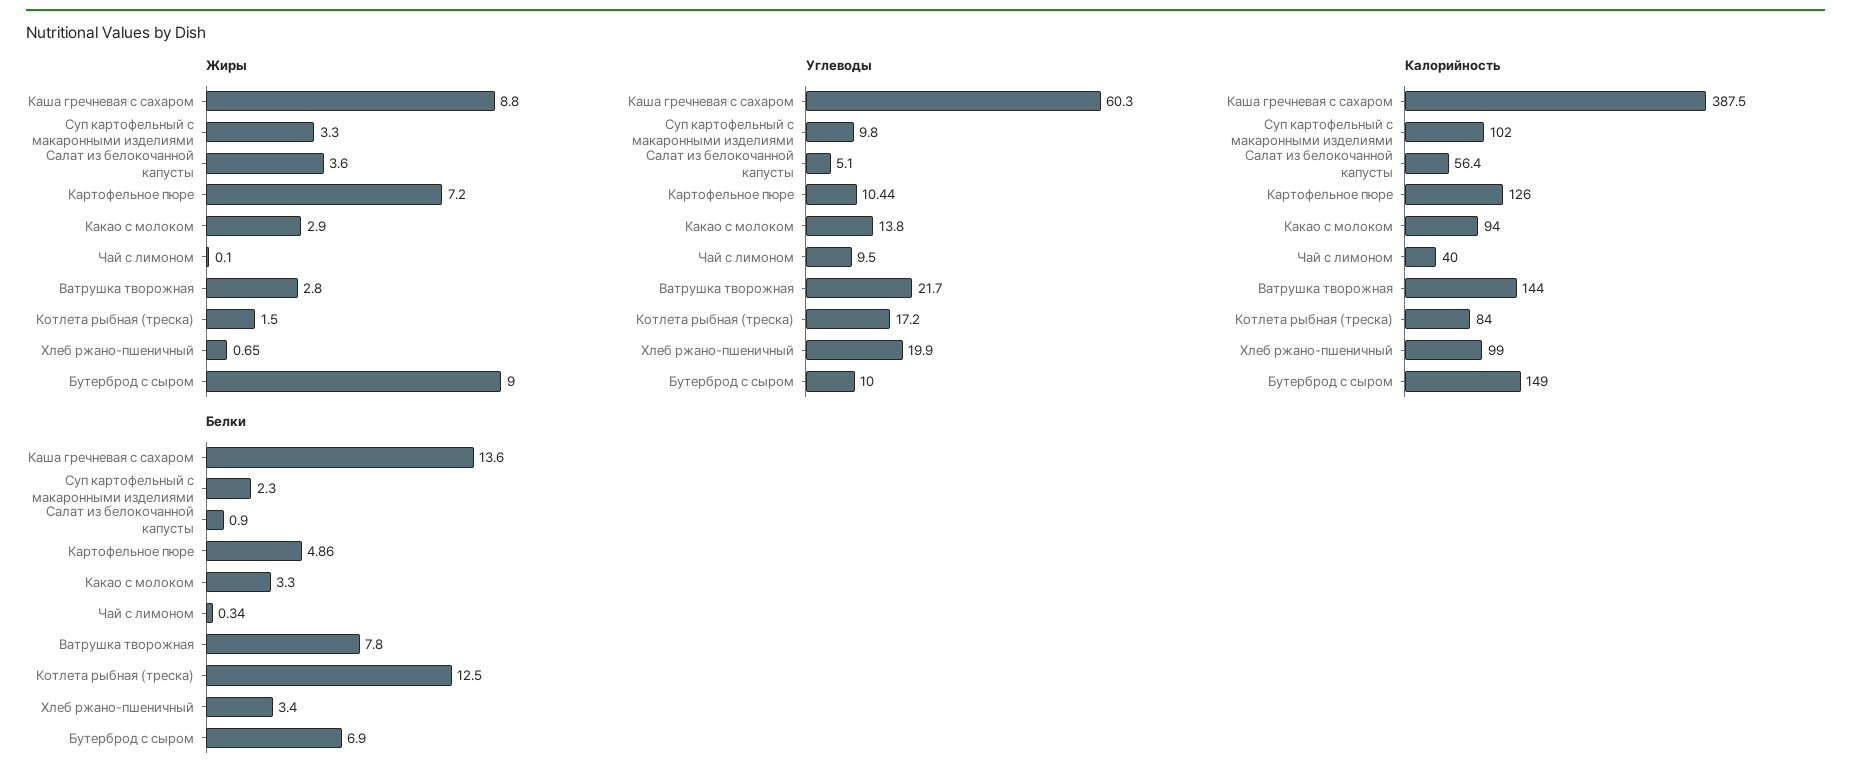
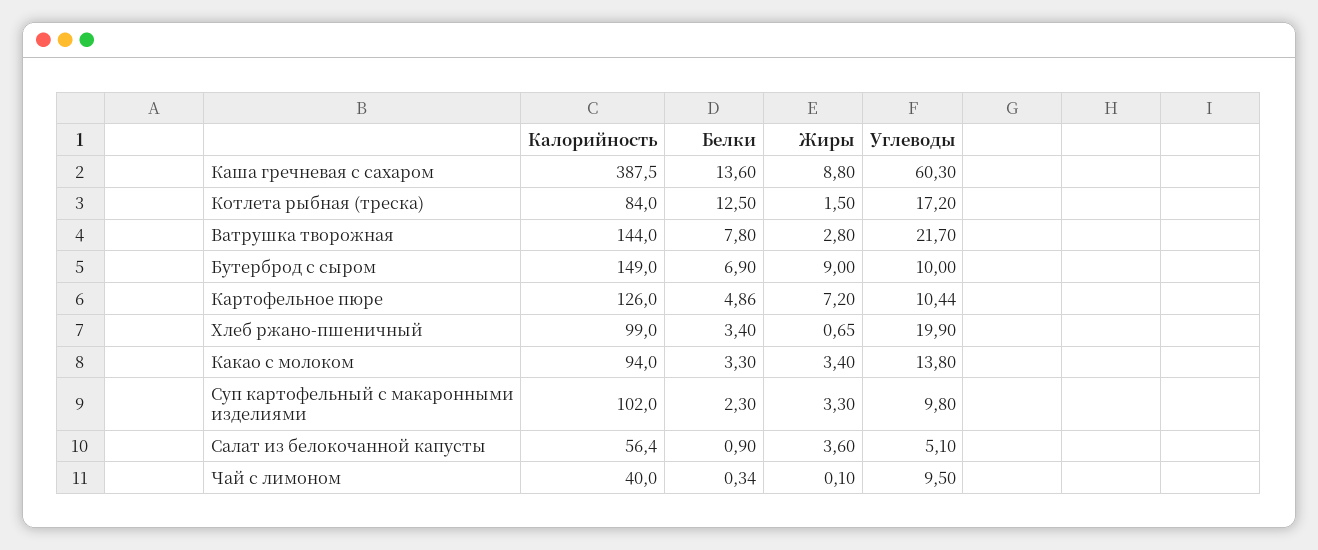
Жиры, Какао с молоком: 2.9 -> 3.4

